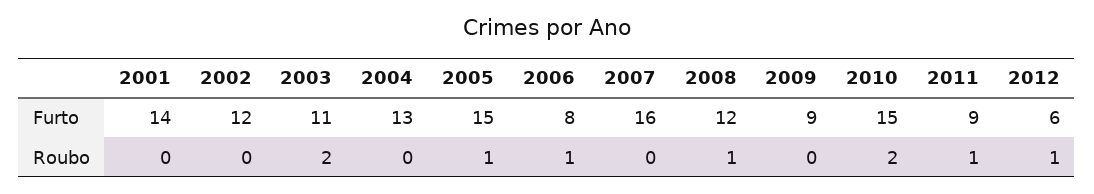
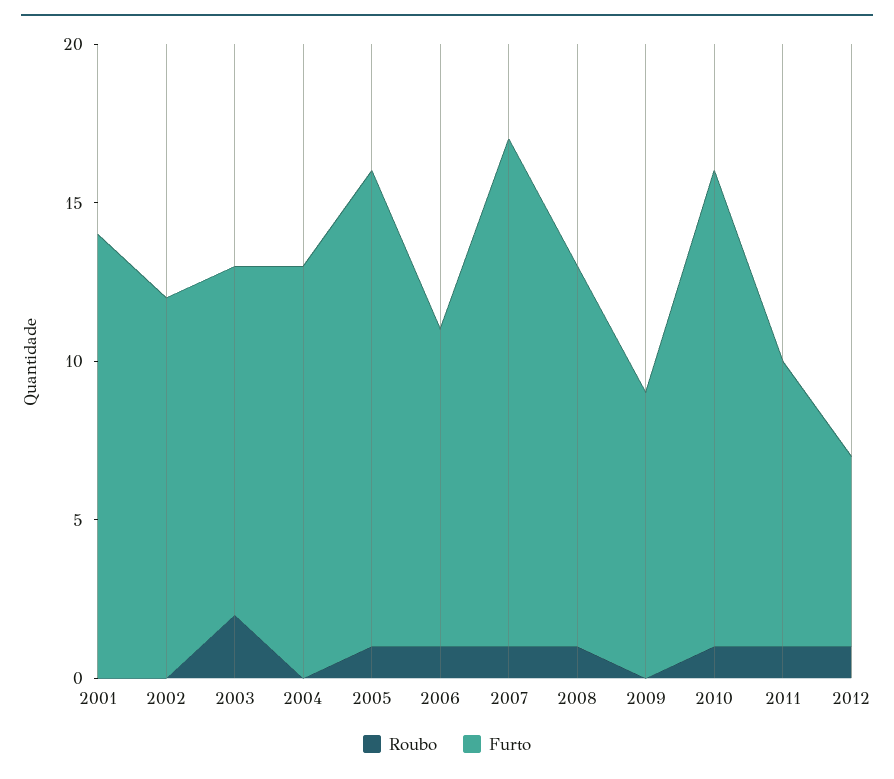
Furto, 2006: 8 -> 10
Roubo, 2007: 0 -> 1
Roubo, 2010: 2 -> 1

